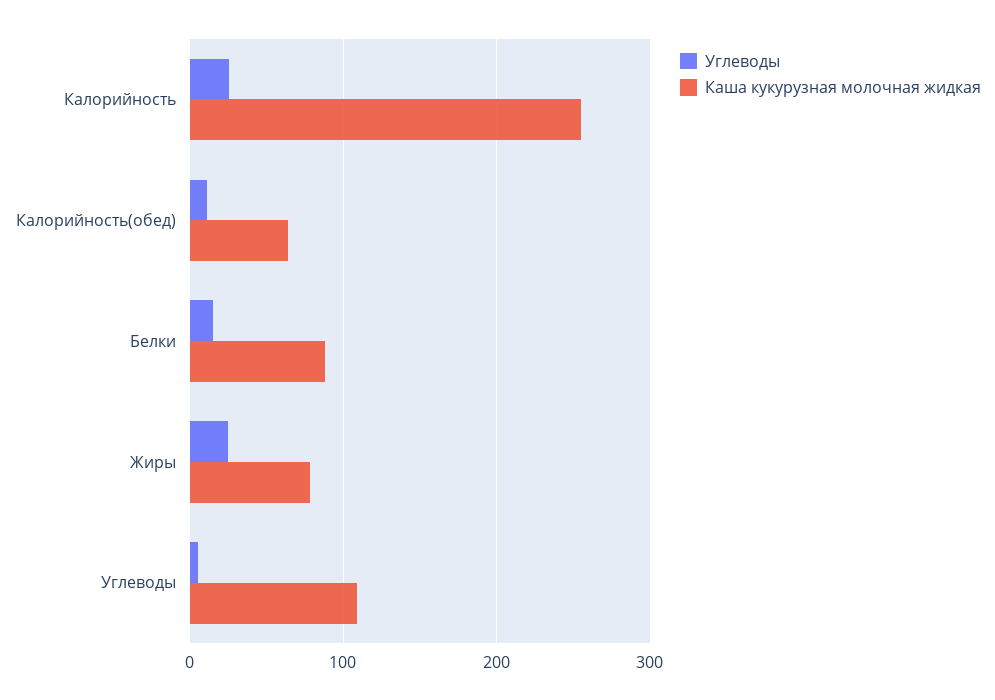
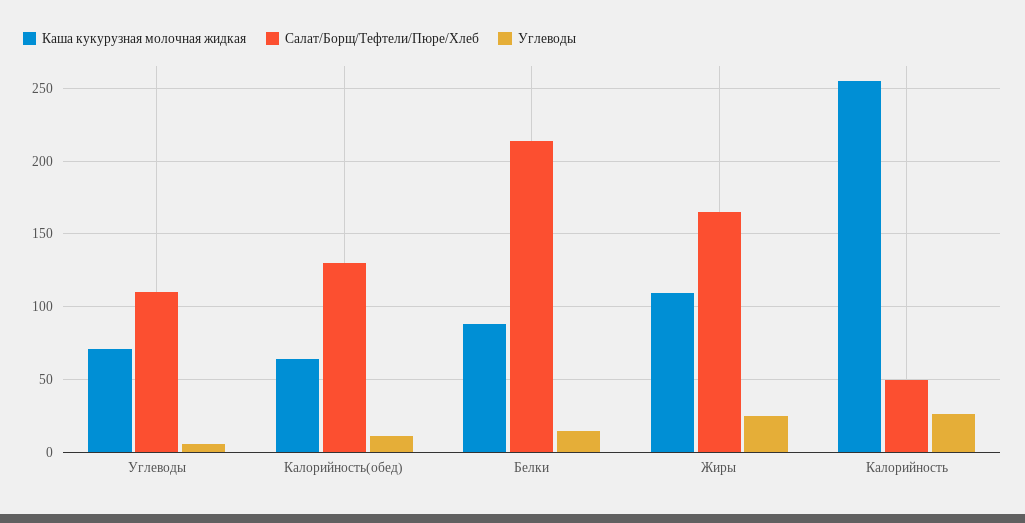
Каша кукурузная молочная жидкая, Жиры: 80 -> 110
Каша кукурузная молочная жидкая, Углеводы: 110 -> 70
Салат/Борщ/Тефтели/Пюре/Хлеб, Углеводы: none -> 110
Салат/Борщ/Тефтели/Пюре/Хлеб, Калорийность(обед): none -> 130
Салат/Борщ/Тефтели/Пюре/Хлеб, Белки: none -> 215
Салат/Борщ/Тефтели/Пюре/Хлеб, Жиры: none -> 165
Салат/Борщ/Тефтели/Пюре/Хлеб, Калорийность: none -> 50

